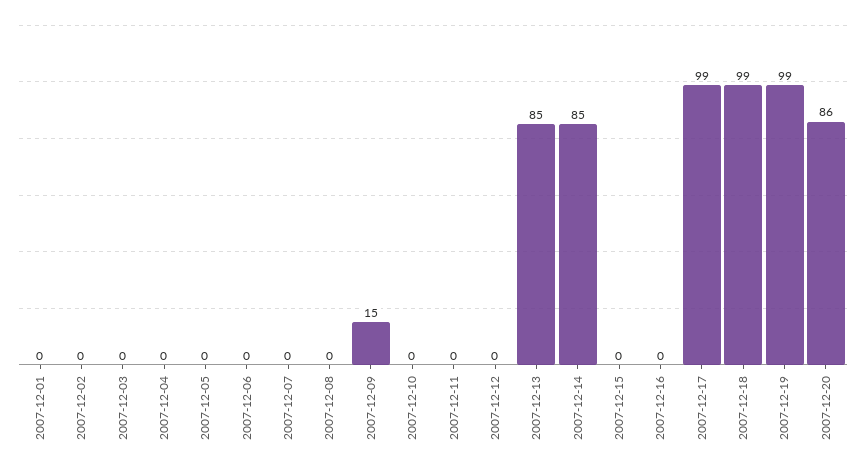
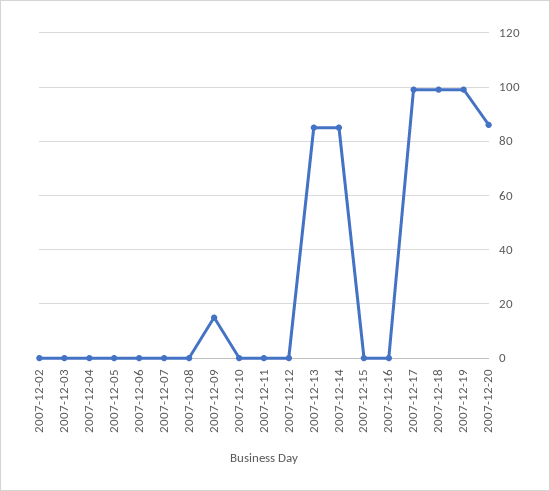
2007-12-01: 0 -> none

